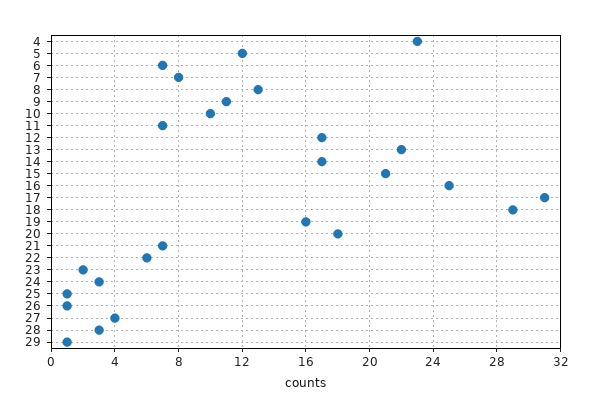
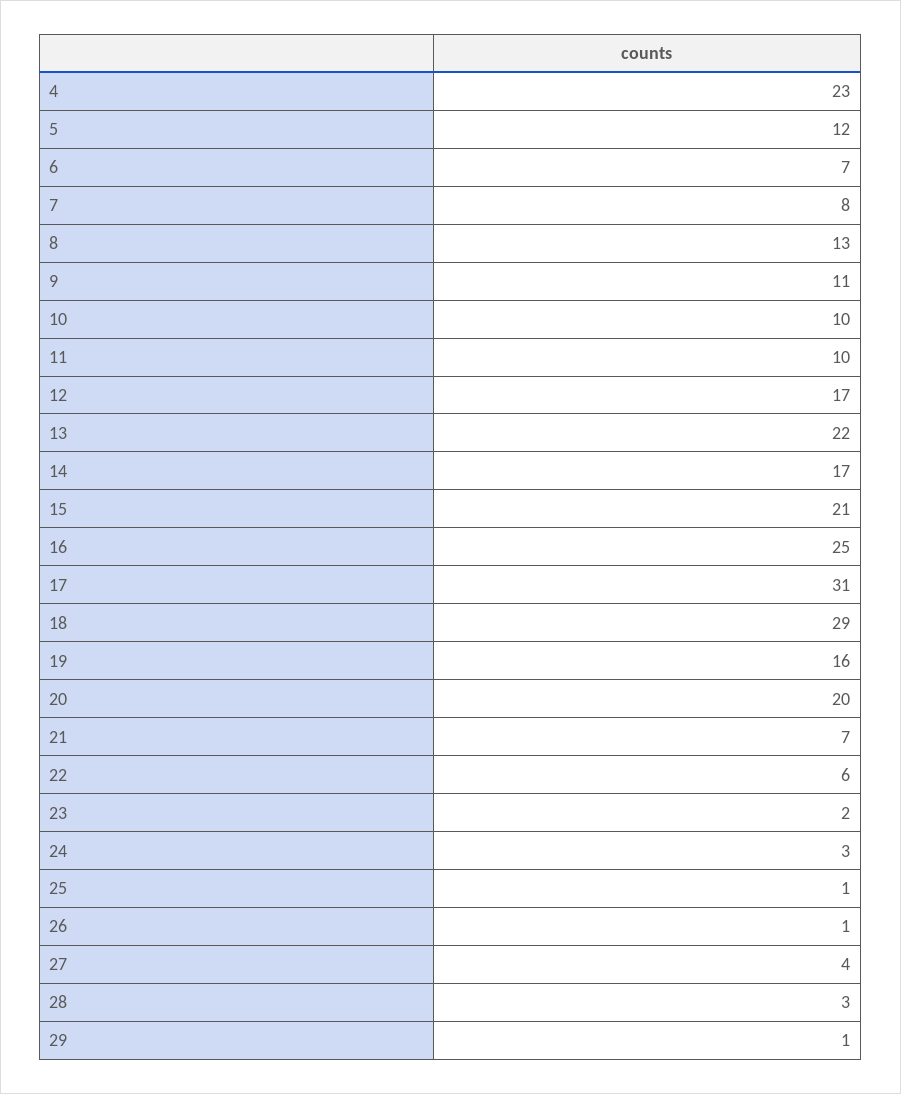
11: 7 -> 10
20: 18 -> 20

